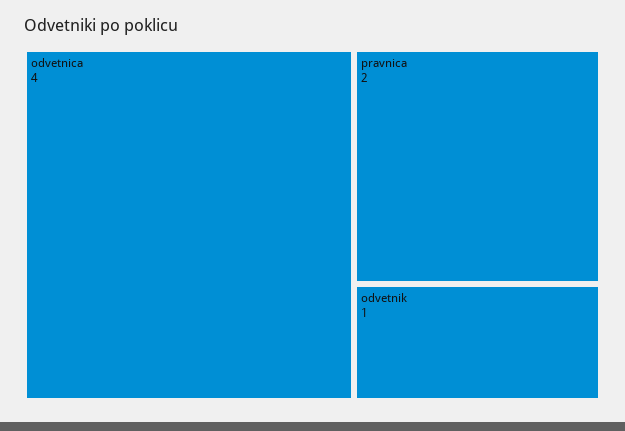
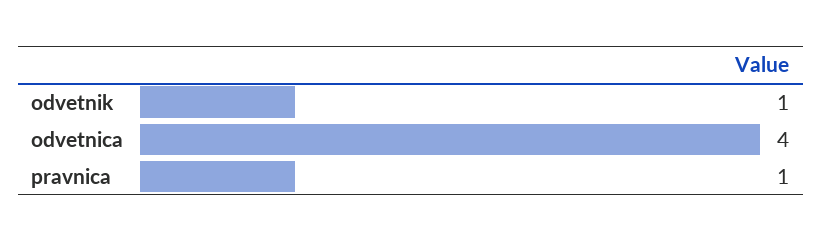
pravnica: 2 -> 1

